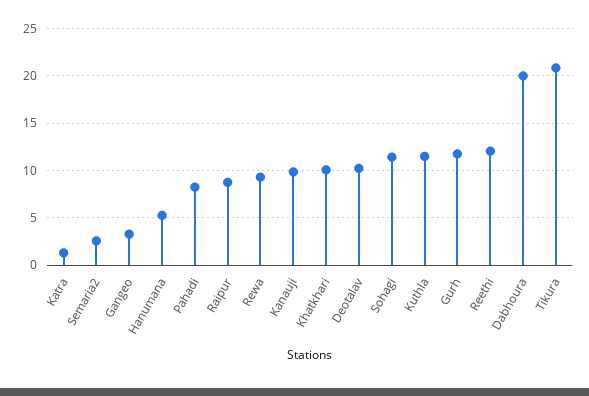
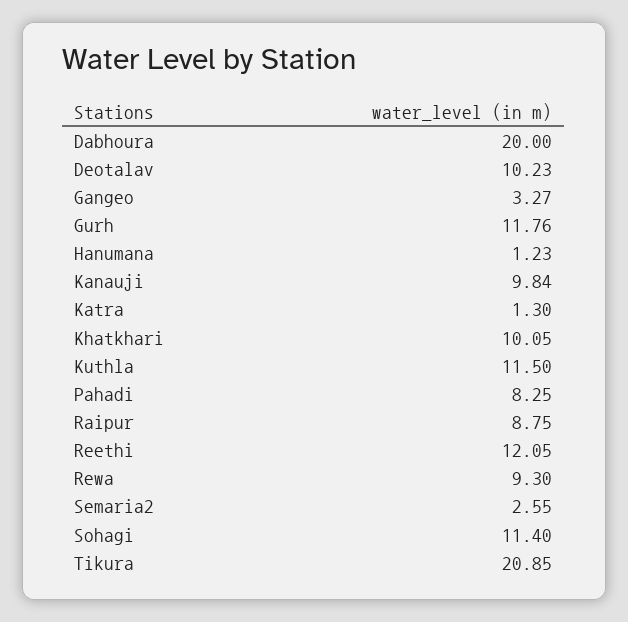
Hanumana: 5 -> 1.23

